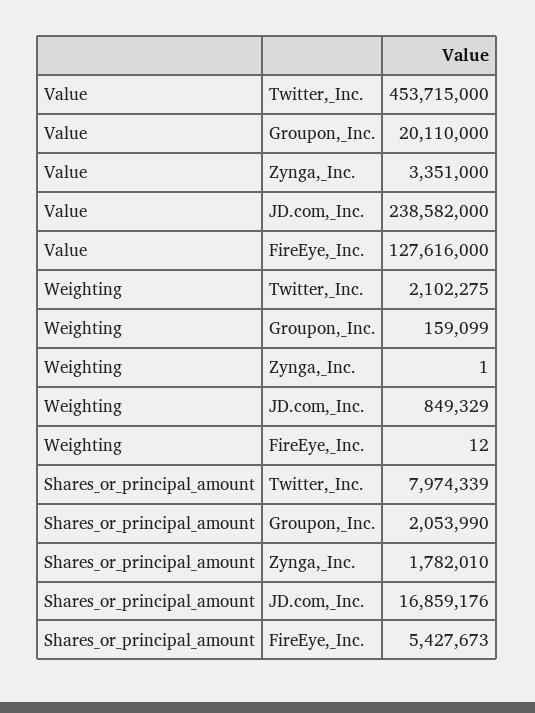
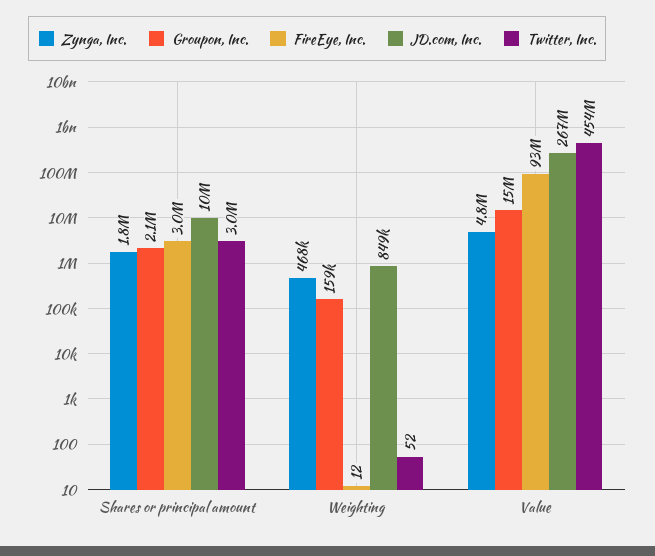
Groupon,_Inc., Value: 20110000 -> 15000000
Zynga,_Inc., Value: 3351000 -> 4800000
JD.com,_Inc., Value: 238582000 -> 267000000
FireEye,_Inc., Value: 127616000 -> 93000000
Twitter,_Inc., Weighting: 2102275 -> 52
Zynga,_Inc., Weighting: 1 -> 468000
Twitter,_Inc., Shares_or_principal_amount: 7974339 -> 3000000
JD.com,_Inc., Shares_or_principal_amount: 16859176 -> 10000000
FireEye,_Inc., Shares_or_principal_amount: 5427673 -> 3000000

